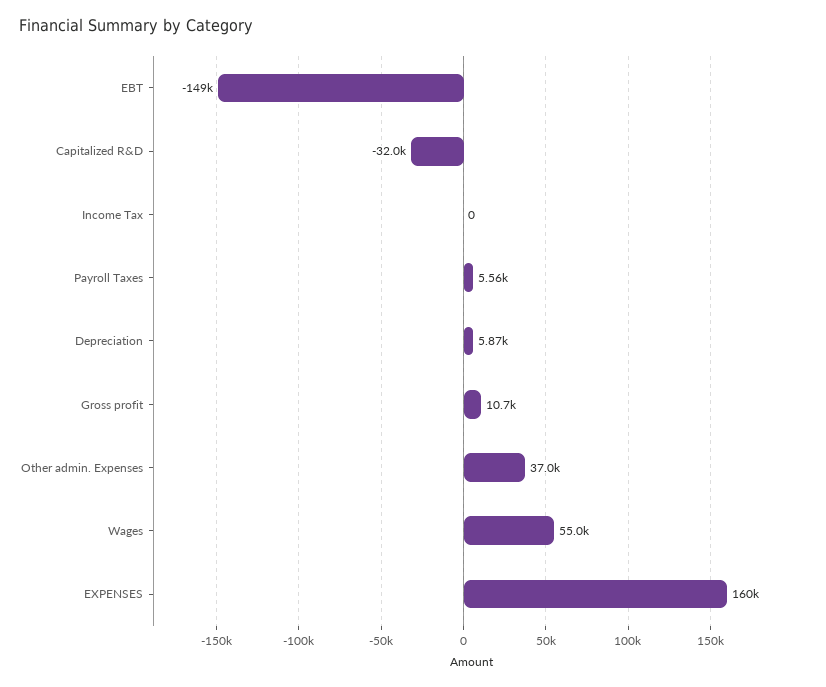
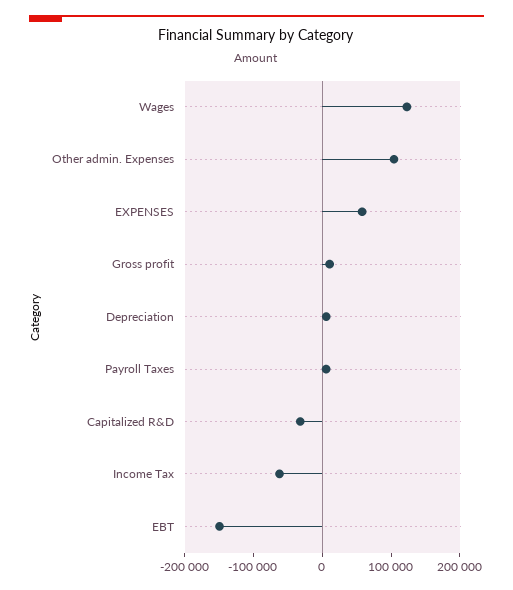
Income Tax: 0 -> -60000
Other admin. Expenses: 37000 -> 100000
Wages: 55000 -> 120000
EXPENSES: 160000 -> 60000

